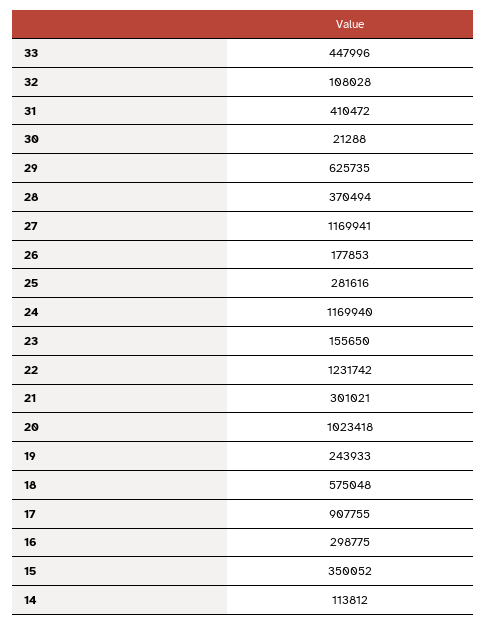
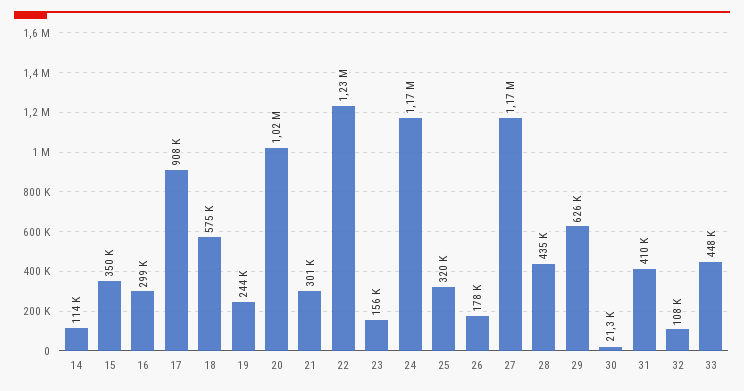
28: 370494 -> 435000
25: 281616 -> 320000

